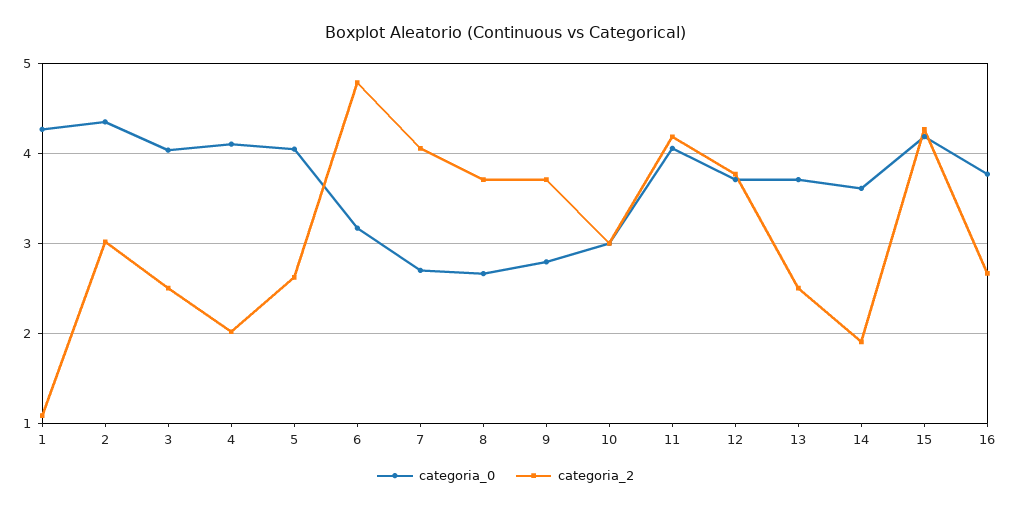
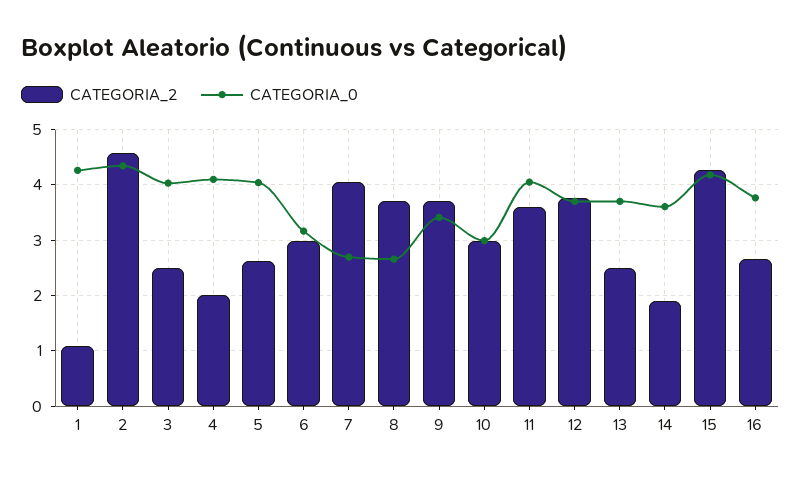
categoria_2, 2: 3 -> 4.6
categoria_2, 6: 4.8 -> 3
categoria_0, 9: 2.8 -> 3.4
categoria_2, 11: 4.2 -> 3.6

